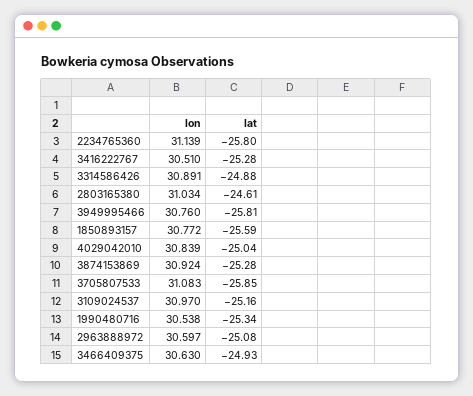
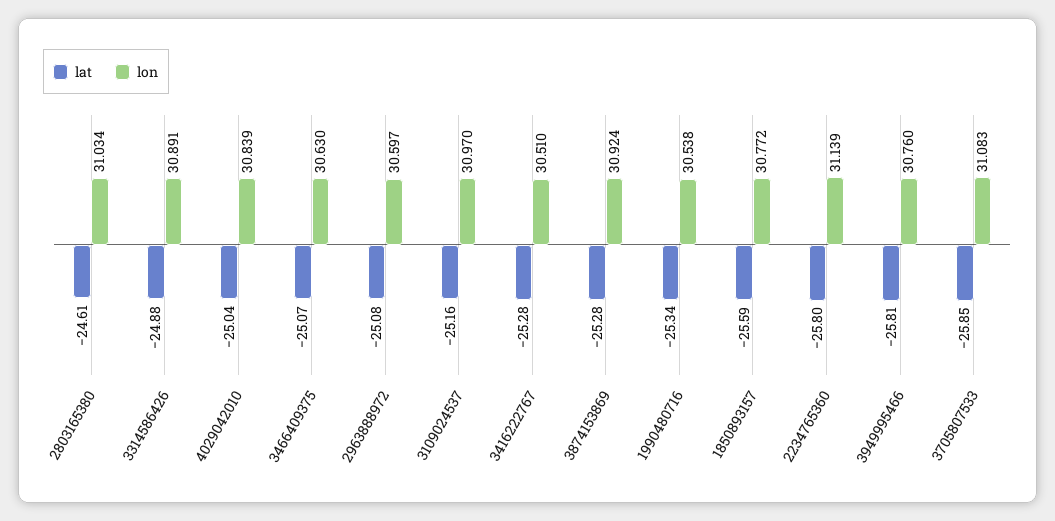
lat, 3466409375: -24.93 -> -25.07

